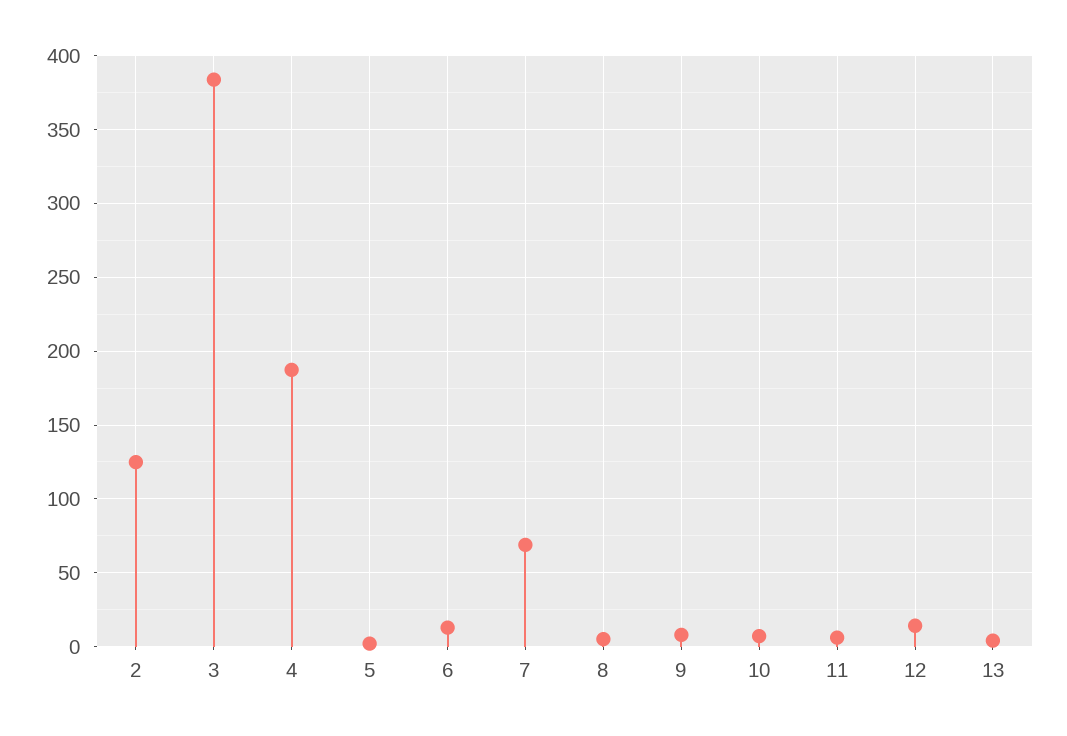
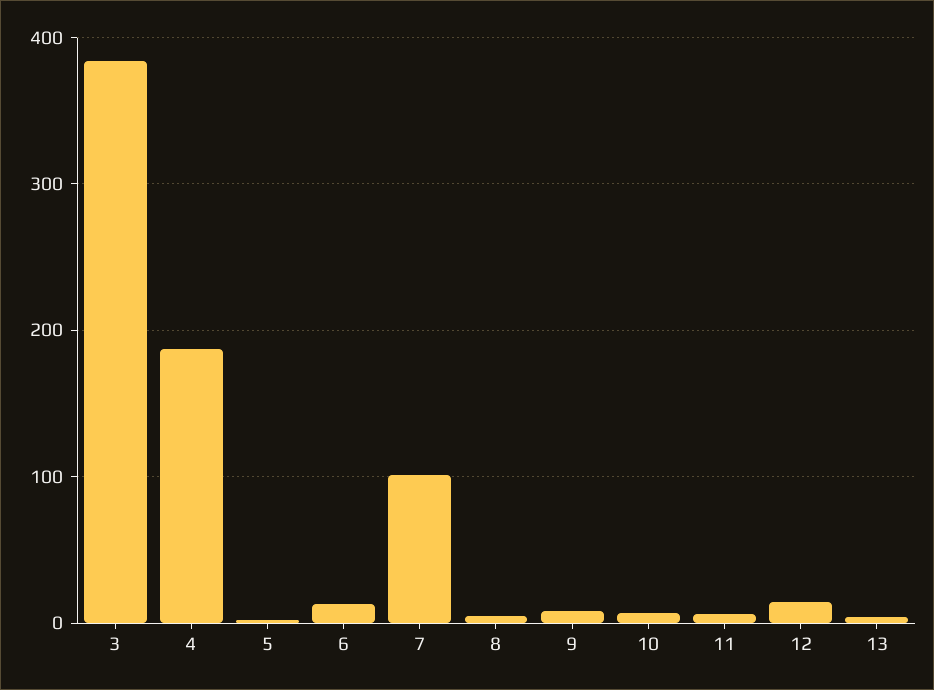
2: 125 -> none
7: 70 -> 100

